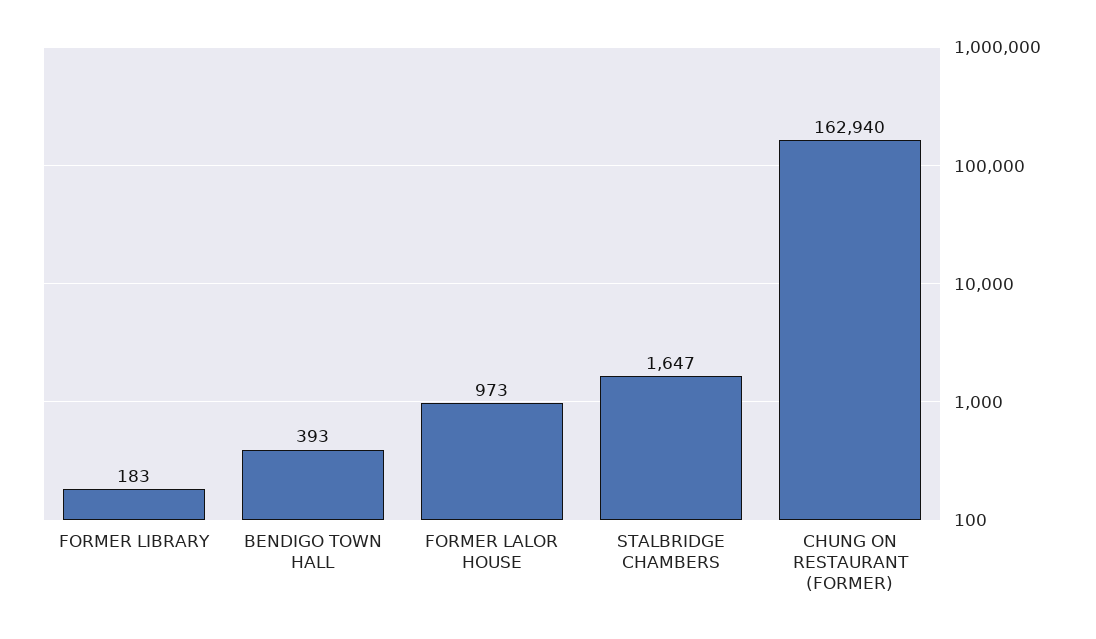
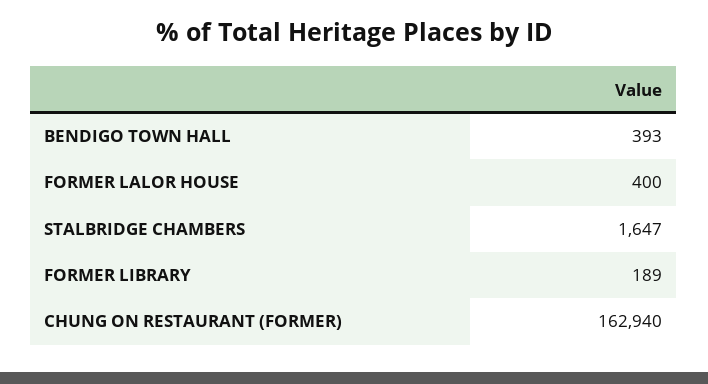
FORMER LIBRARY: 183 -> 189
FORMER LALOR HOUSE: 973 -> 400

